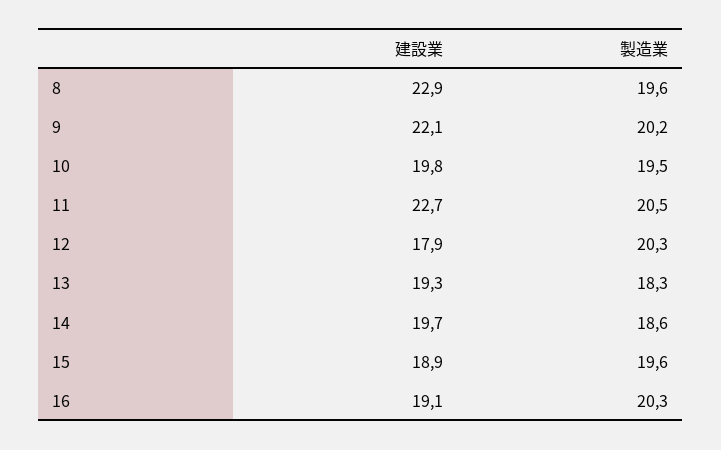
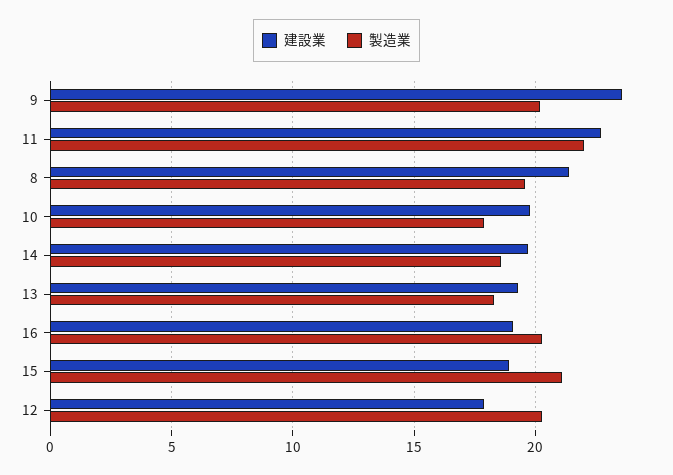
建設業, 8: 22.9 -> 21.5
建設業, 9: 22.1 -> 23.5
製造業, 10: 19.5 -> 18
製造業, 11: 20.5 -> 22
製造業, 15: 19.6 -> 21

